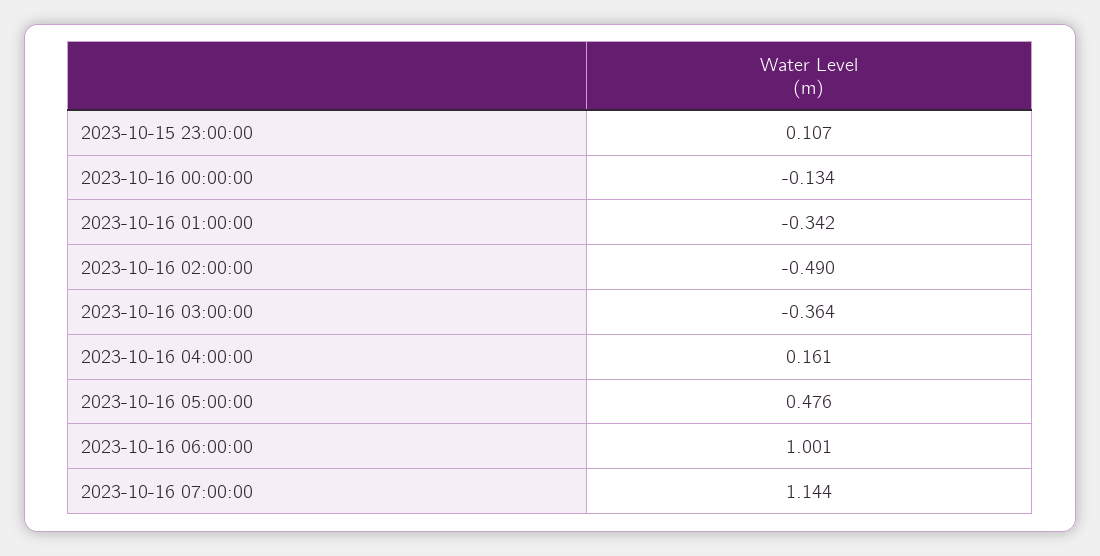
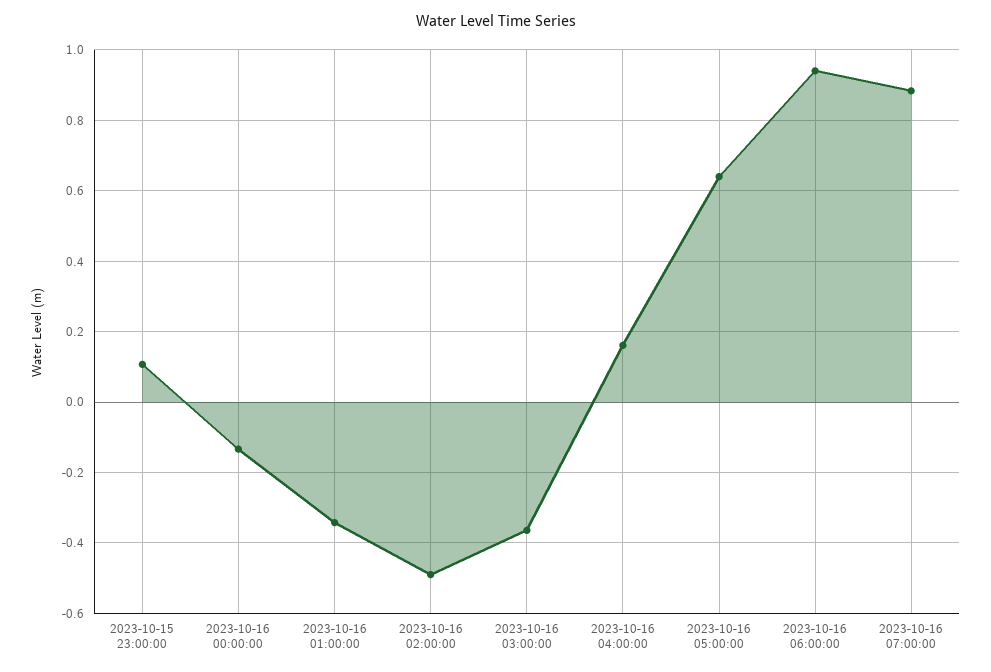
2023-10-16 05:00:00: 0.476 -> 0.64
2023-10-16 06:00:00: 1.001 -> 0.94
2023-10-16 07:00:00: 1.144 -> 0.88

